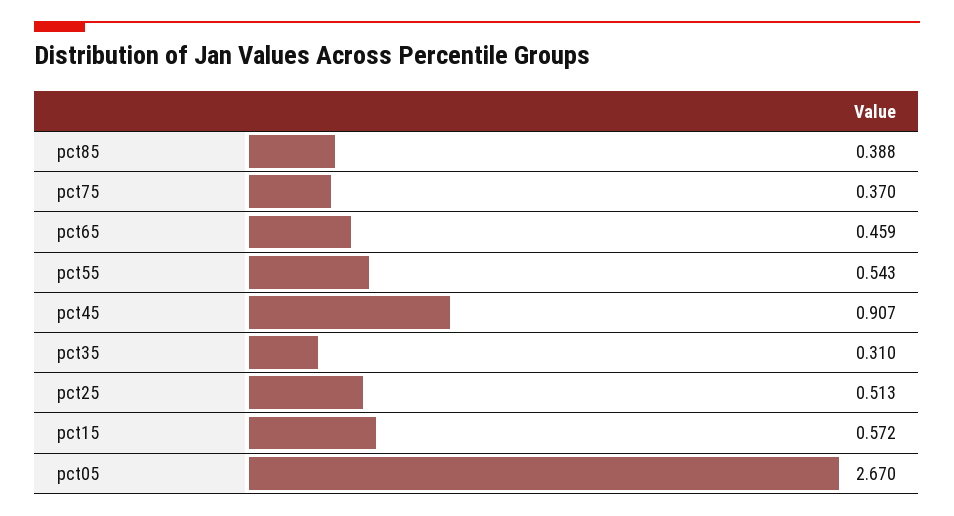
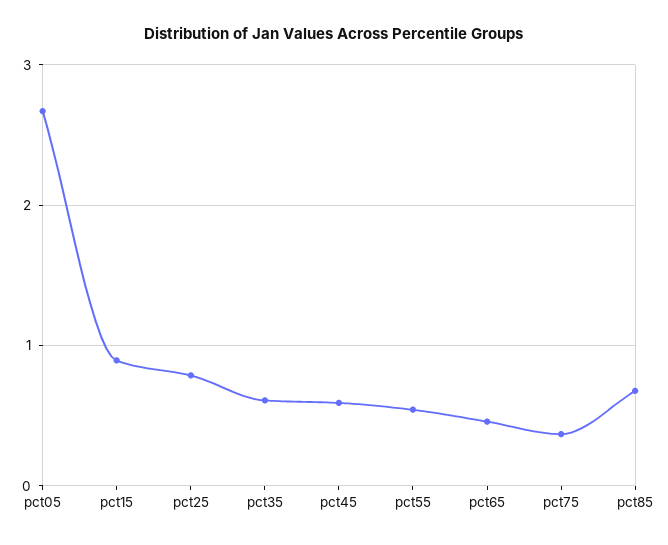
pct85: 0.388 -> 0.7
pct45: 0.907 -> 0.6
pct35: 0.31 -> 0.6
pct25: 0.513 -> 0.8
pct15: 0.572 -> 0.9

